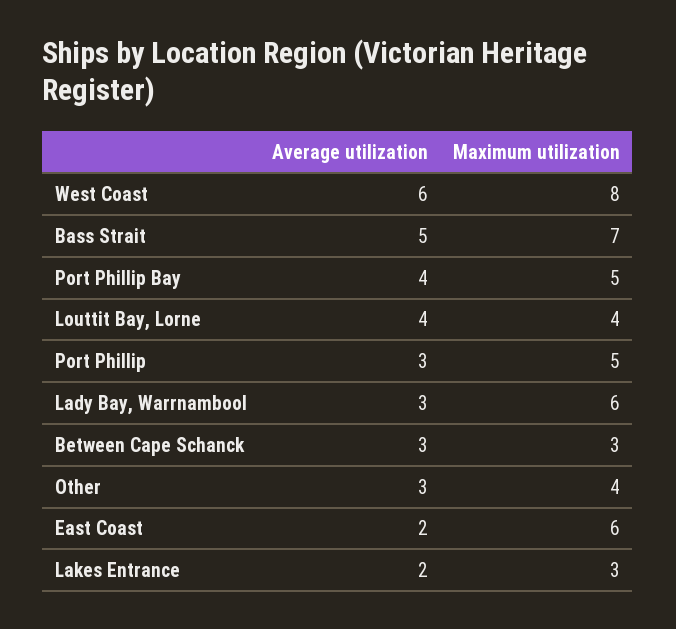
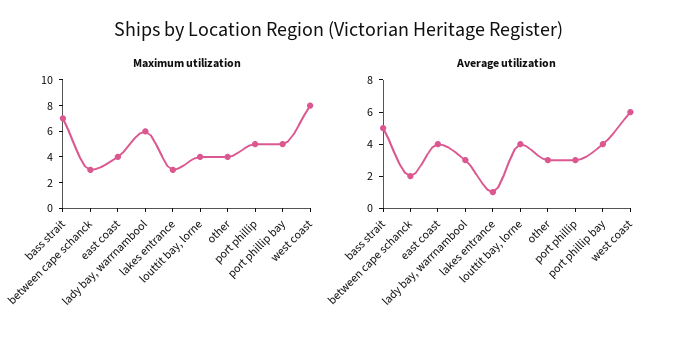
Average utilization, Between Cape Schanck: 3 -> 2
Average utilization, East Coast: 2 -> 4
Maximum utilization, East Coast: 6 -> 4
Average utilization, Lakes Entrance: 2 -> 1

